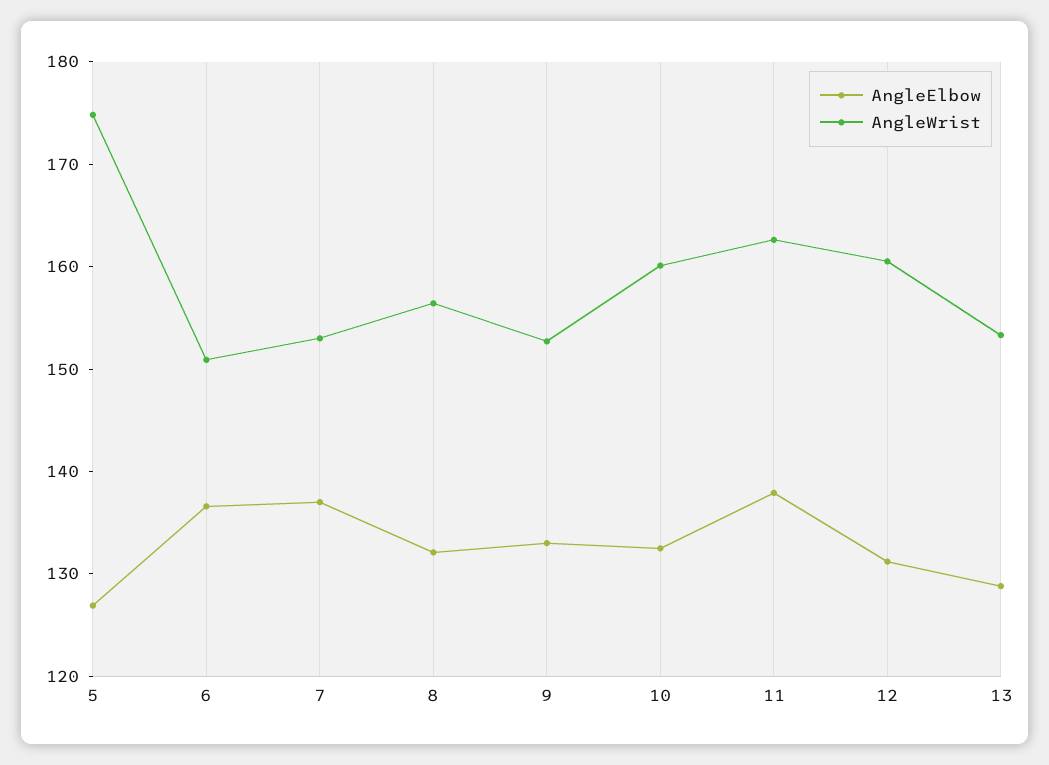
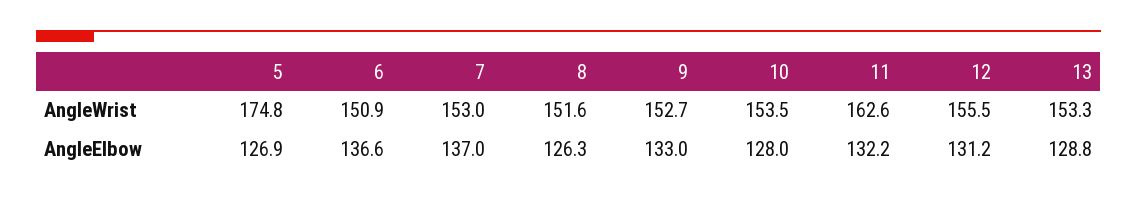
AngleElbow, 8: 132 -> 126.3
AngleWrist, 8: 156 -> 151.6
AngleElbow, 10: 132 -> 128
AngleWrist, 10: 160 -> 153.5
AngleElbow, 11: 138 -> 132.2
AngleWrist, 12: 160 -> 155.5

